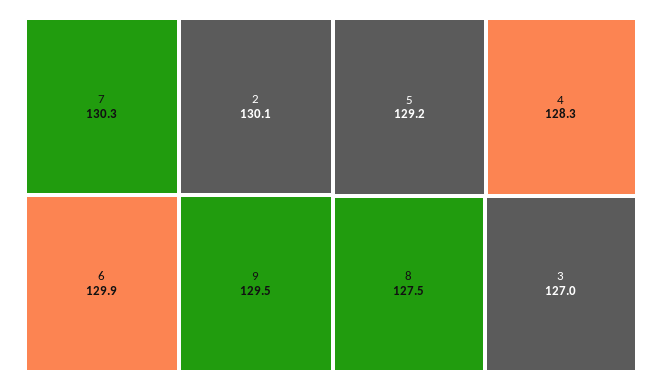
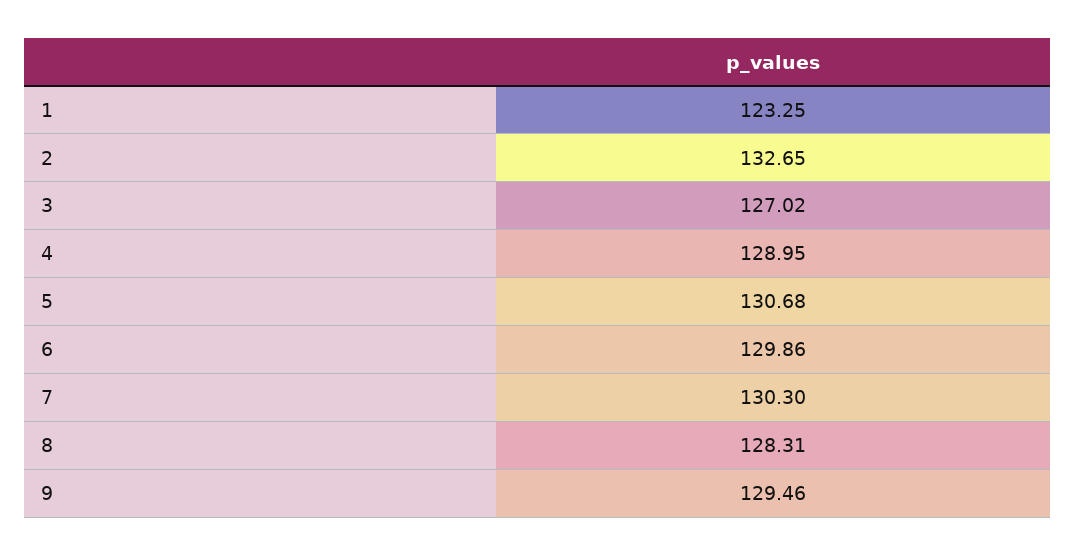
2: 130.1 -> 132.65
5: 129.2 -> 130.68
4: 128.3 -> 128.95
8: 127.5 -> 128.31
1: none -> 123.25

